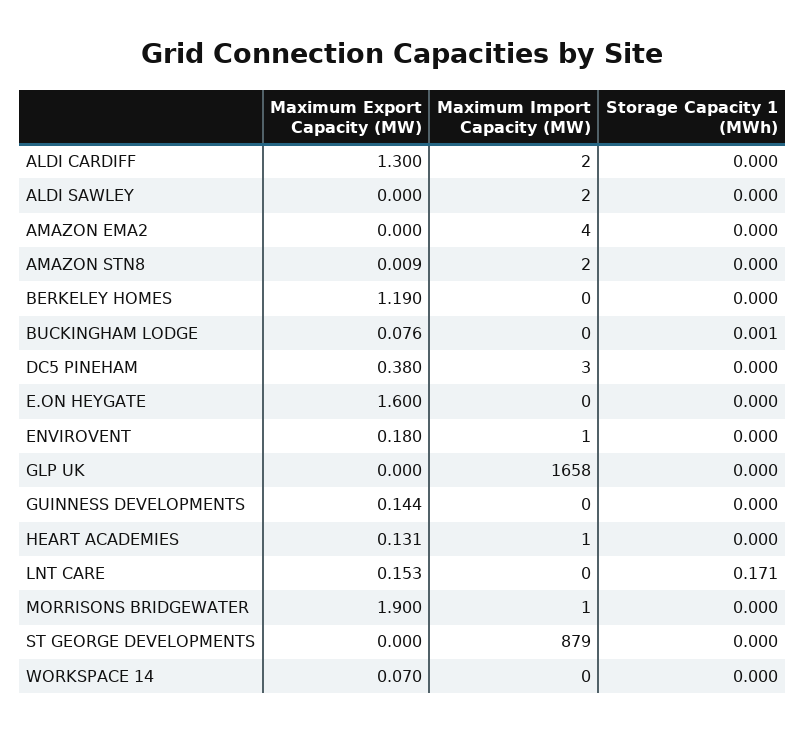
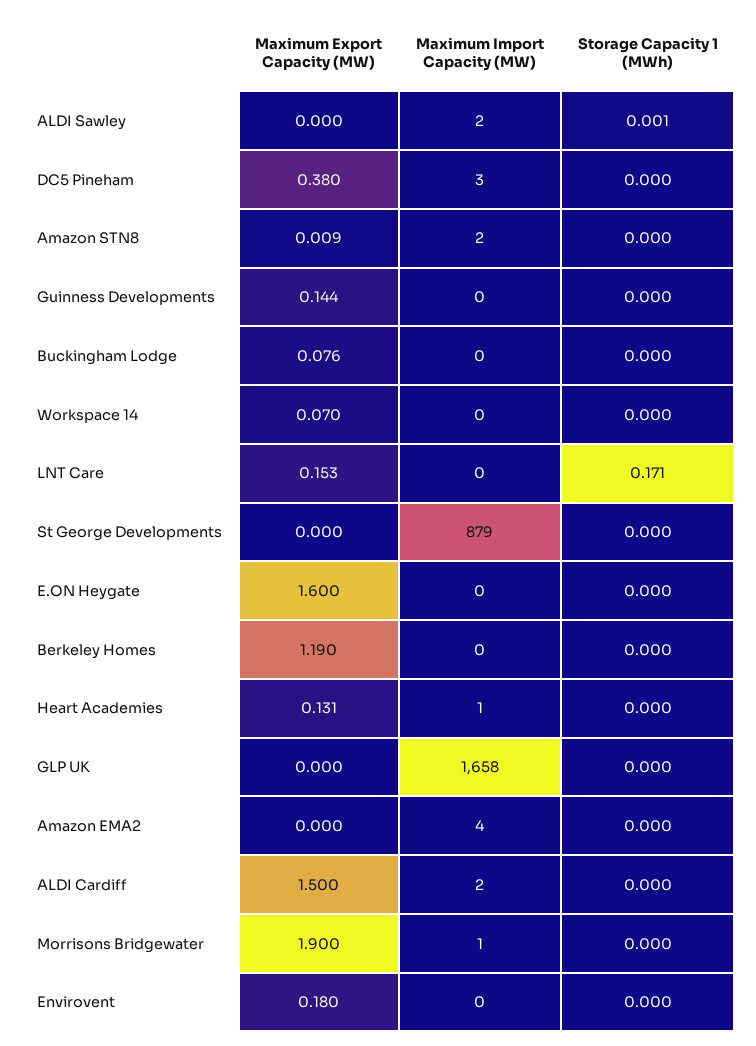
Maximum Export Capacity (MW), ALDI CARDIFF: 1.3 -> 1.5
Storage Capacity 1 (MWh), ALDI SAWLEY: 0 -> 0.001
Storage Capacity 1 (MWh), BUCKINGHAM LODGE: 0.001 -> 0
Maximum Import Capacity (MW), ENVIROVENT: 1 -> 0

